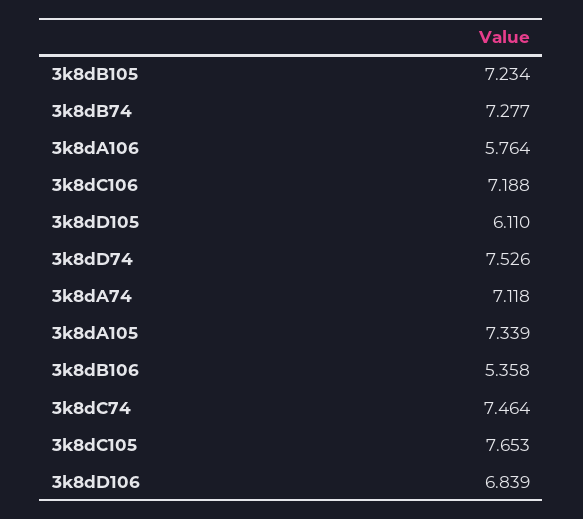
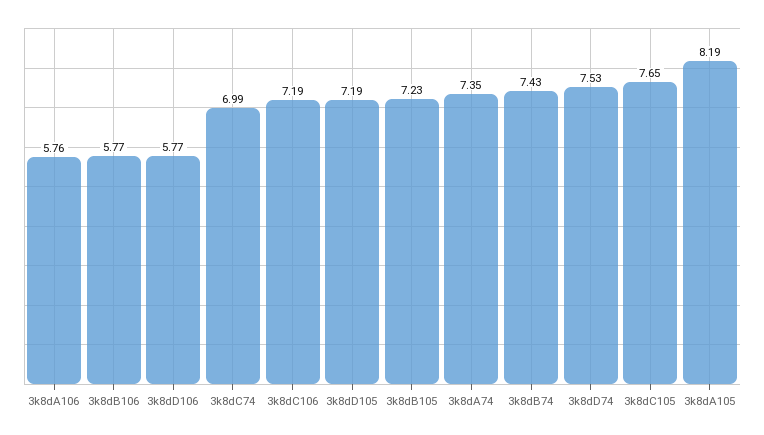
3k8dB74: 7.277 -> 7.43
3k8dD105: 6.11 -> 7.19
3k8dA74: 7.118 -> 7.35
3k8dA105: 7.339 -> 8.19
3k8dB106: 5.358 -> 5.77
3k8dC74: 7.464 -> 6.99
3k8dD106: 6.839 -> 5.77

